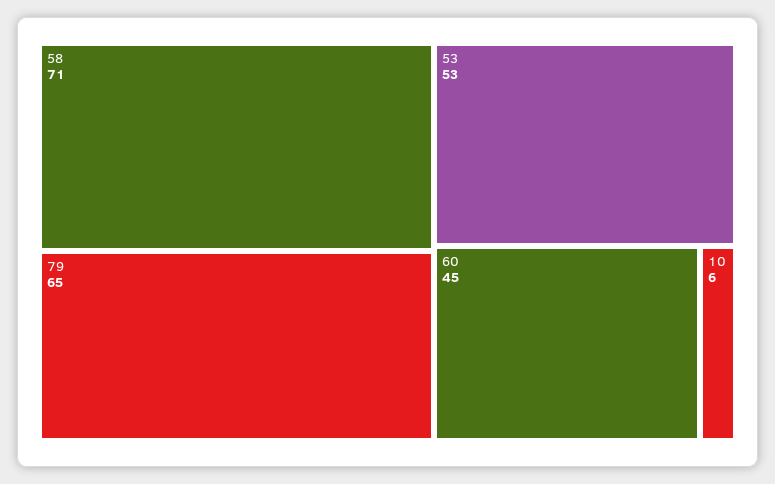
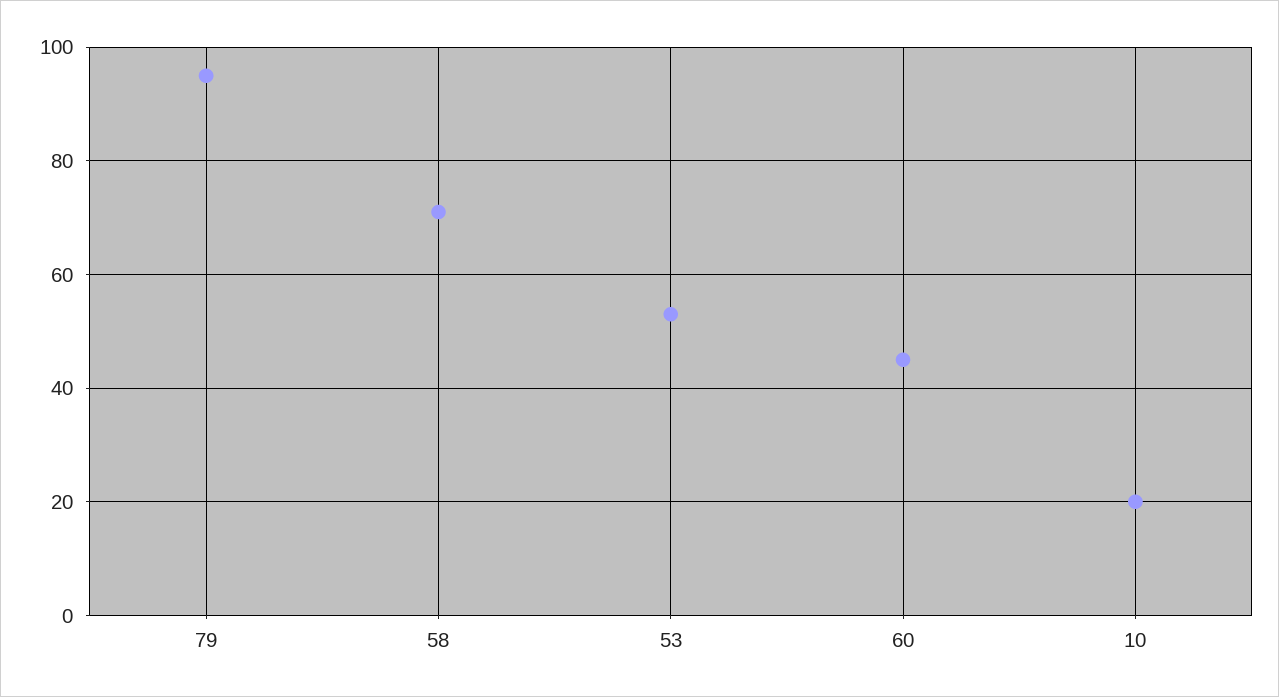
79: 65 -> 95
10: 6 -> 20

